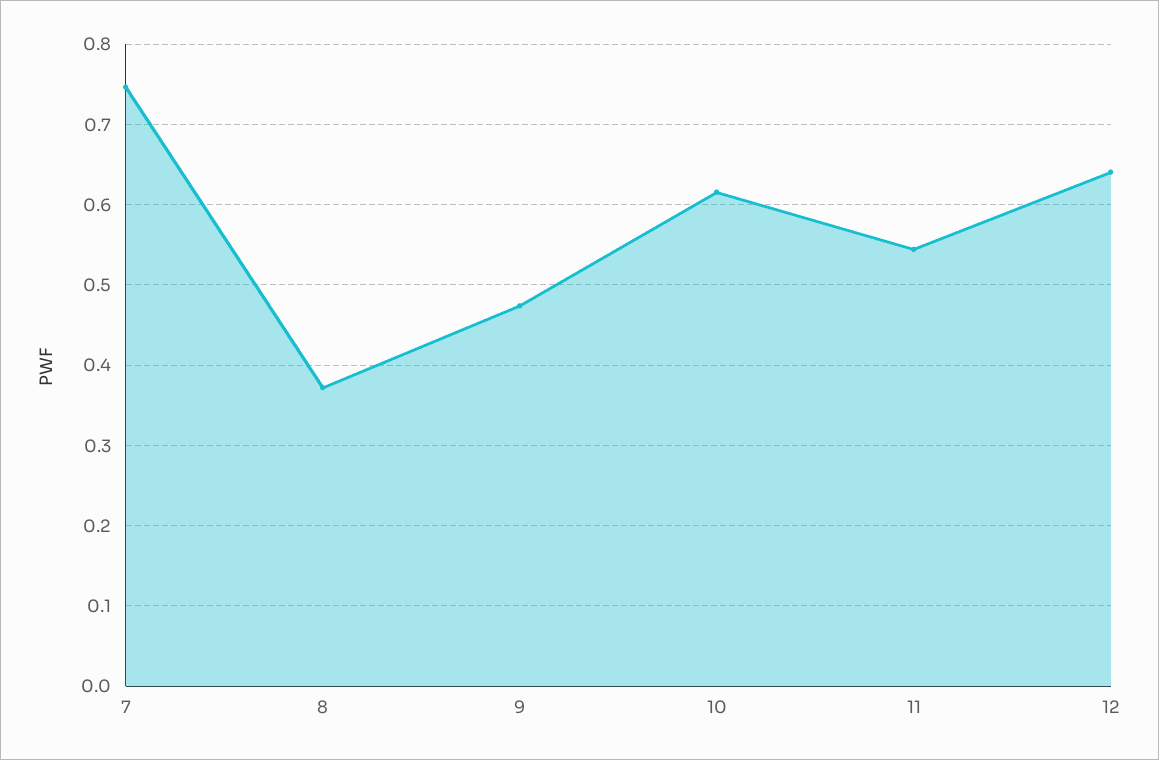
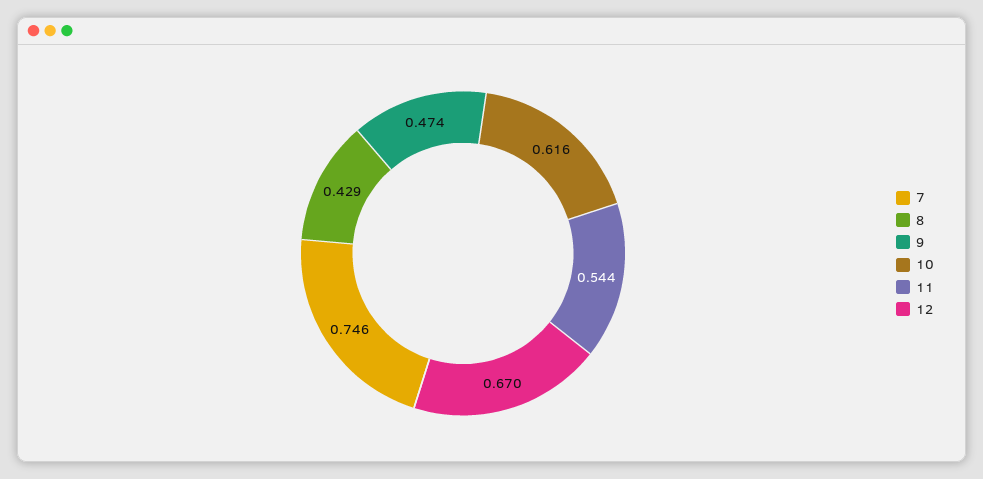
8: 0.37 -> 0.429
12: 0.64 -> 0.67

